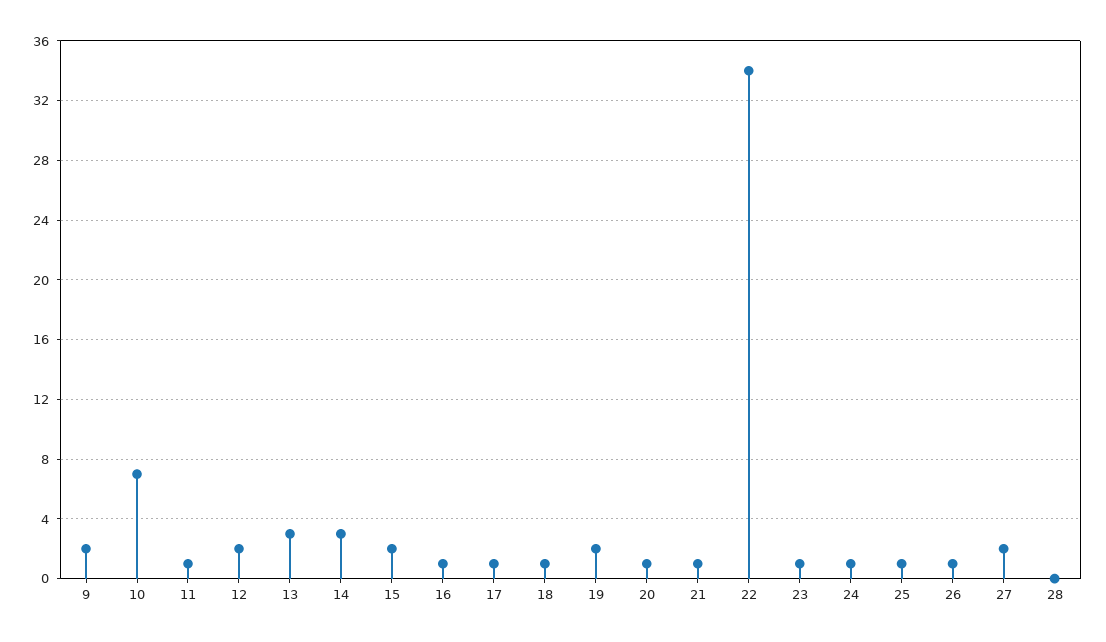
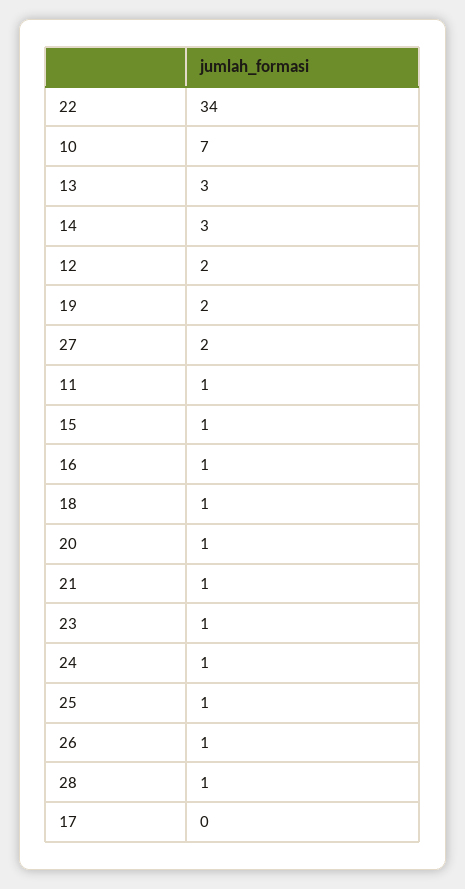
9: 2 -> none
15: 2 -> 1
17: 1 -> 0
28: 0 -> 1

